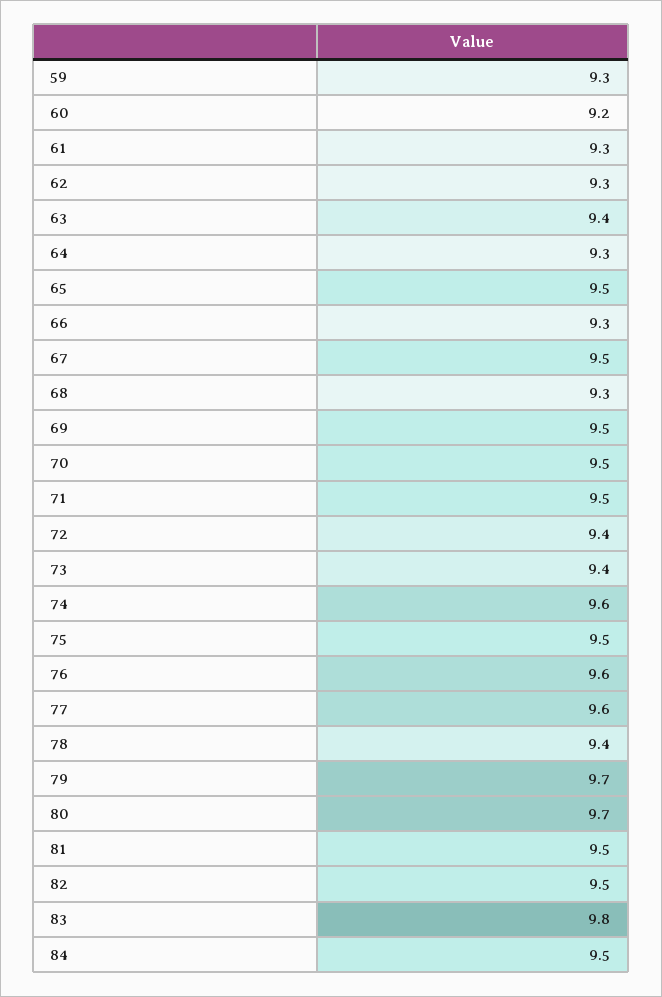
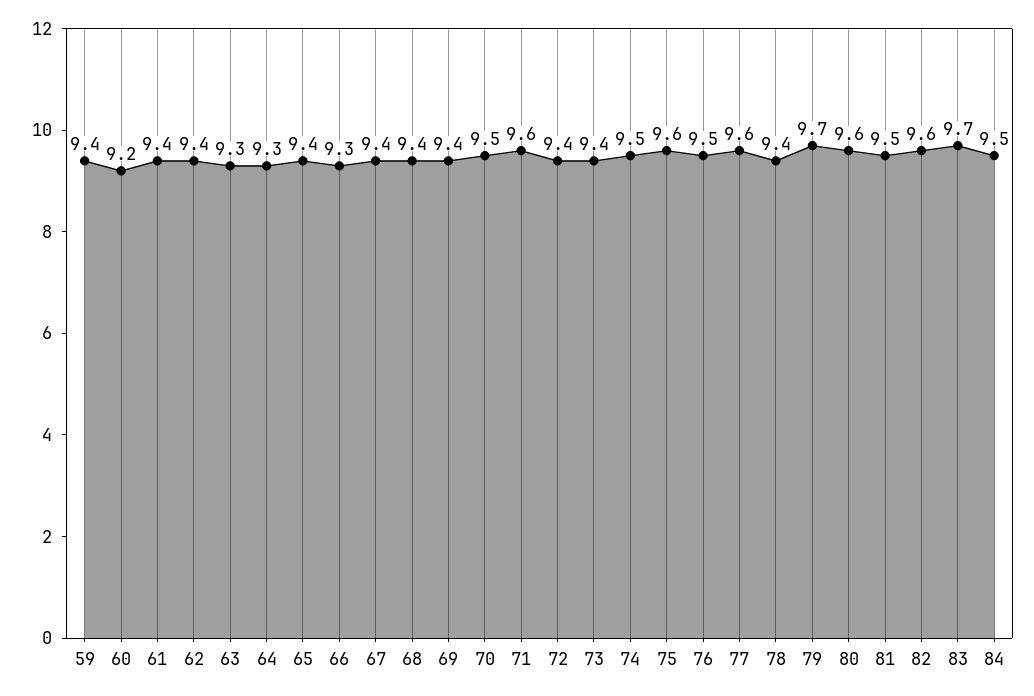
59: 9.3 -> 9.4
61: 9.3 -> 9.4
62: 9.3 -> 9.4
63: 9.4 -> 9.3
65: 9.5 -> 9.4
67: 9.5 -> 9.4
68: 9.3 -> 9.4
69: 9.5 -> 9.4
71: 9.5 -> 9.6
74: 9.6 -> 9.5
75: 9.5 -> 9.6
76: 9.6 -> 9.5
80: 9.7 -> 9.6
82: 9.5 -> 9.6
83: 9.8 -> 9.7

